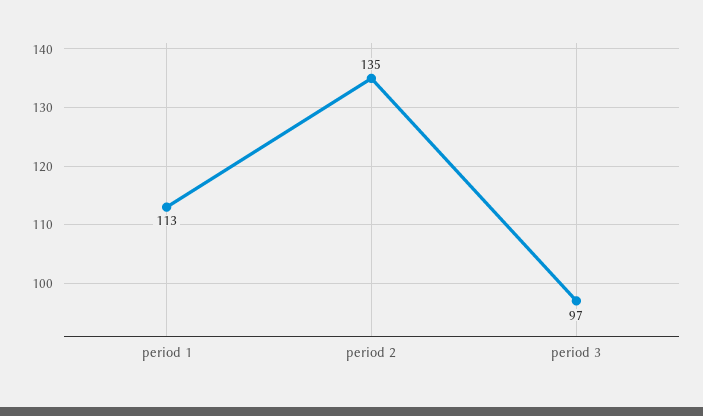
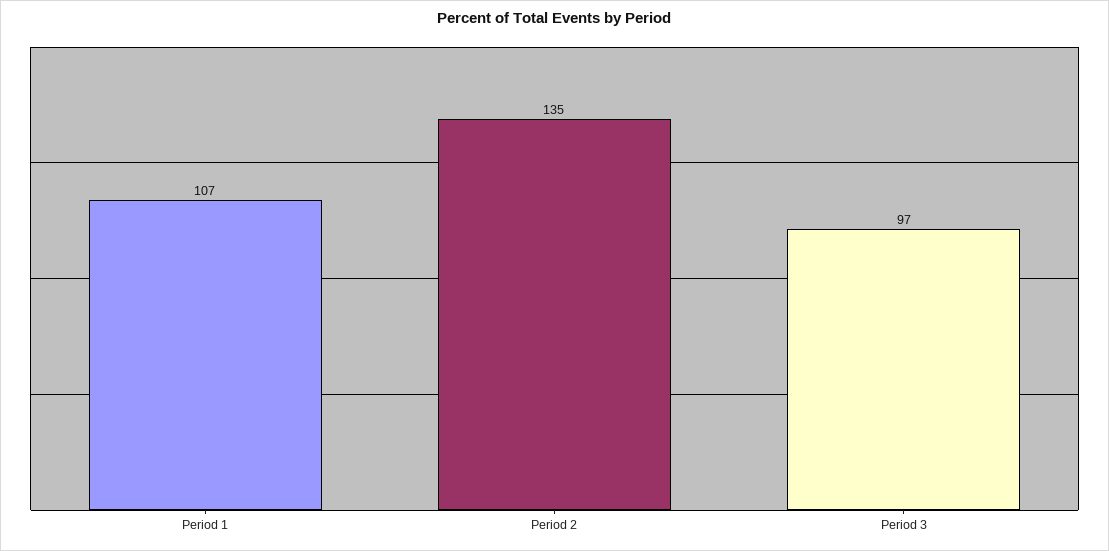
period 1: 113 -> 107

